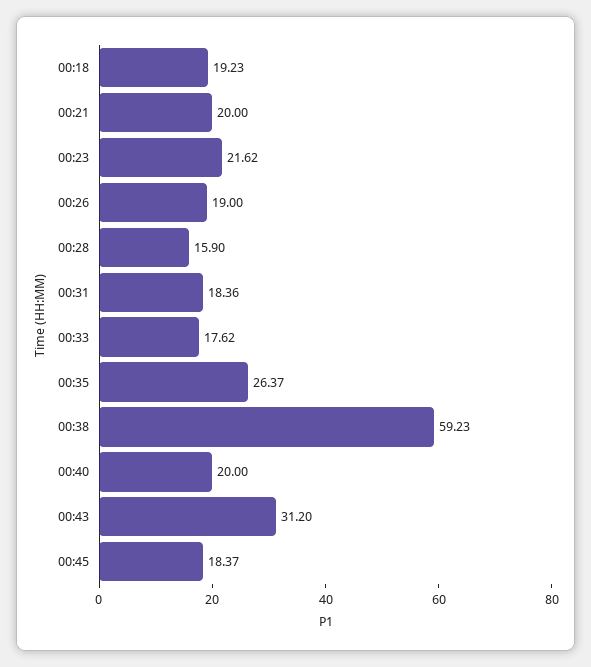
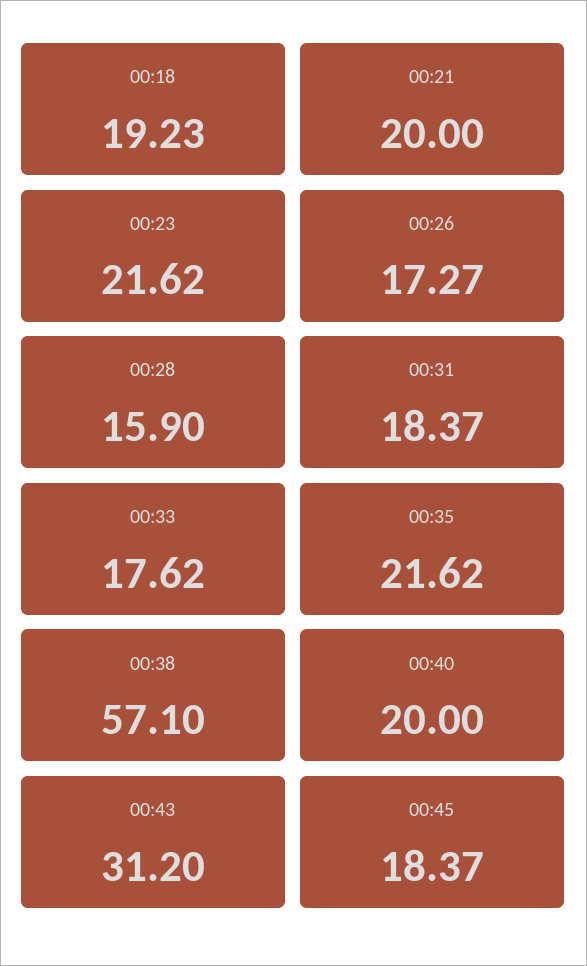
00:26: 19 -> 17.27
00:31: 18.36 -> 18.37
00:35: 26.37 -> 21.62
00:38: 59.23 -> 57.1

